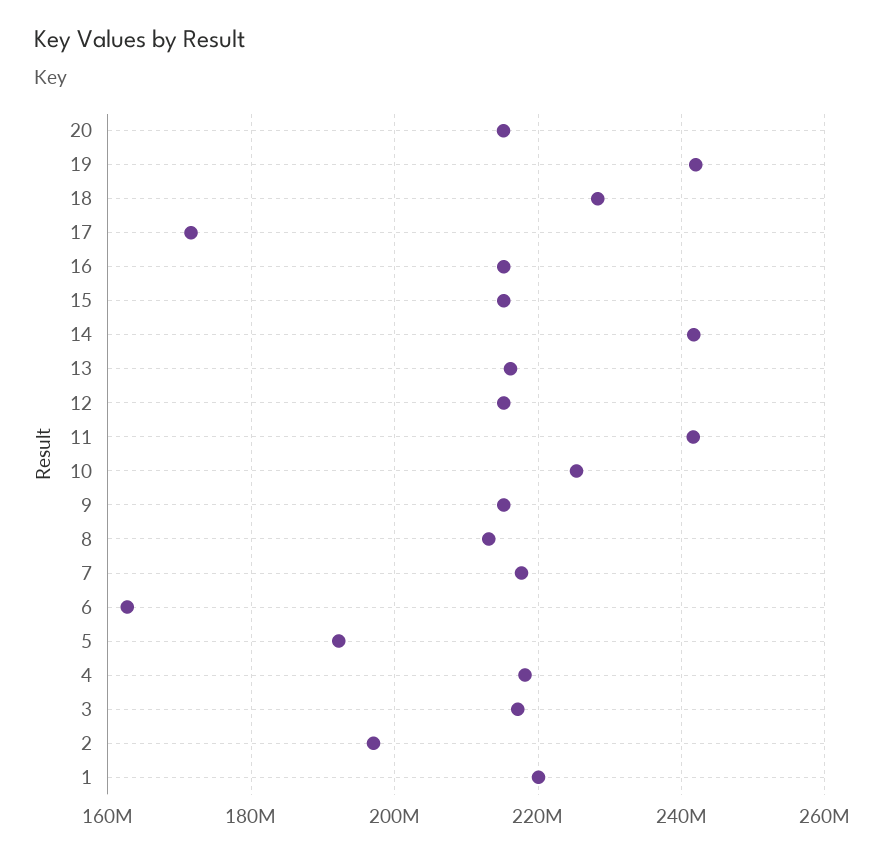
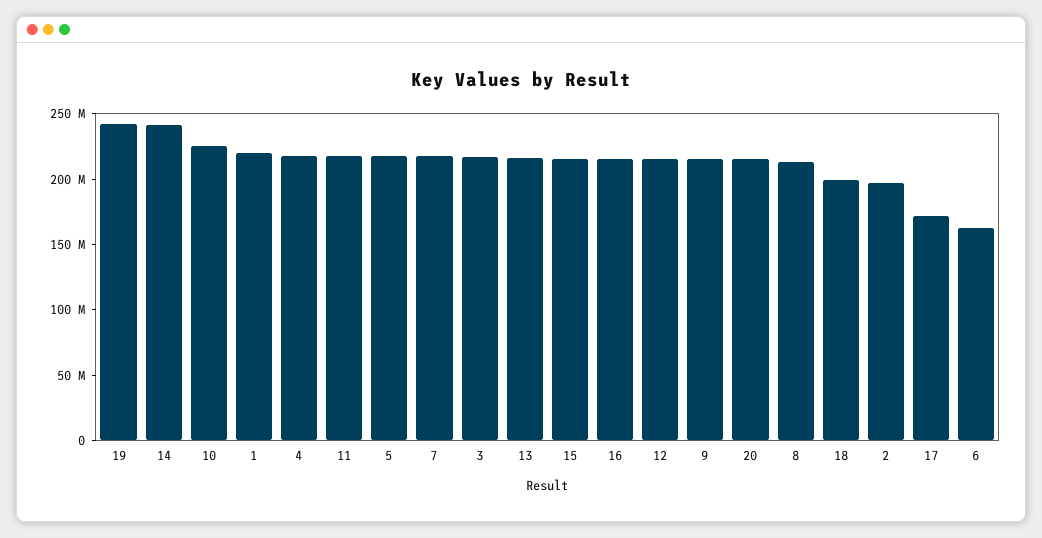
18: 228000000 -> 200000000
11: 242000000 -> 220000000
5: 192000000 -> 220000000

